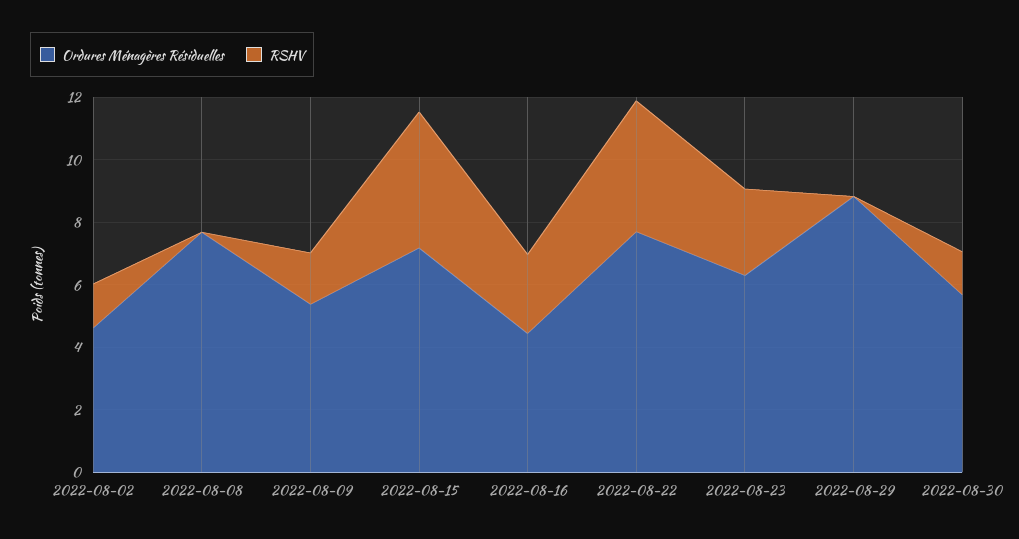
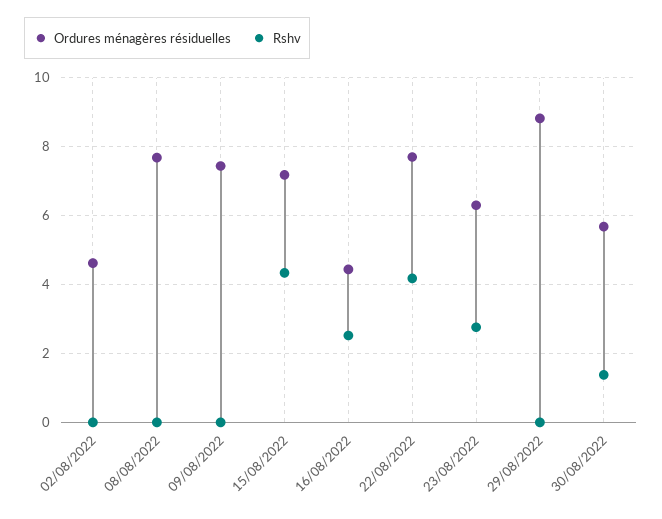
RSHV, 2022-08-02: 1.5 -> 0
Ordures Ménagères Résiduelles, 2022-08-09: 5.5 -> 7.4
RSHV, 2022-08-09: 1.5 -> 0

